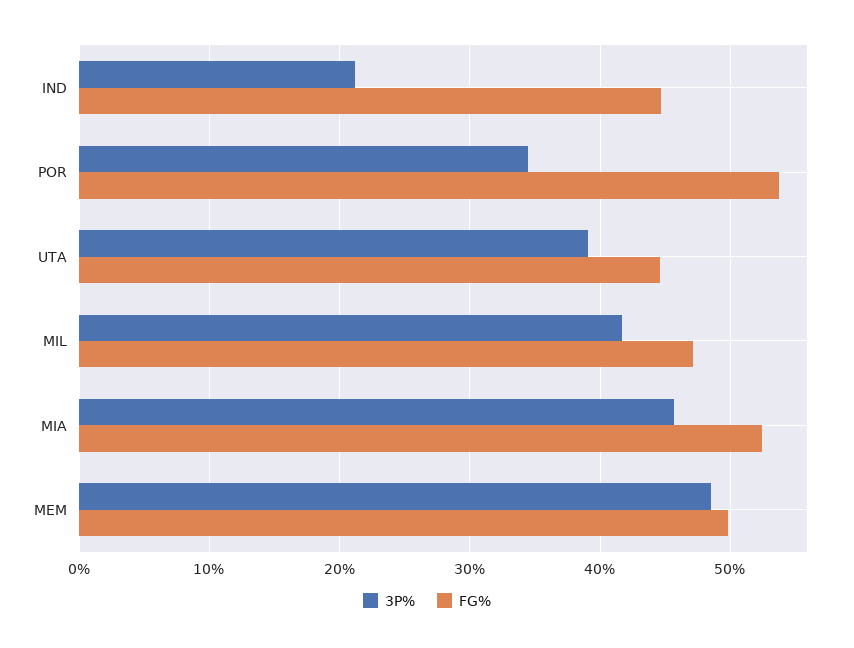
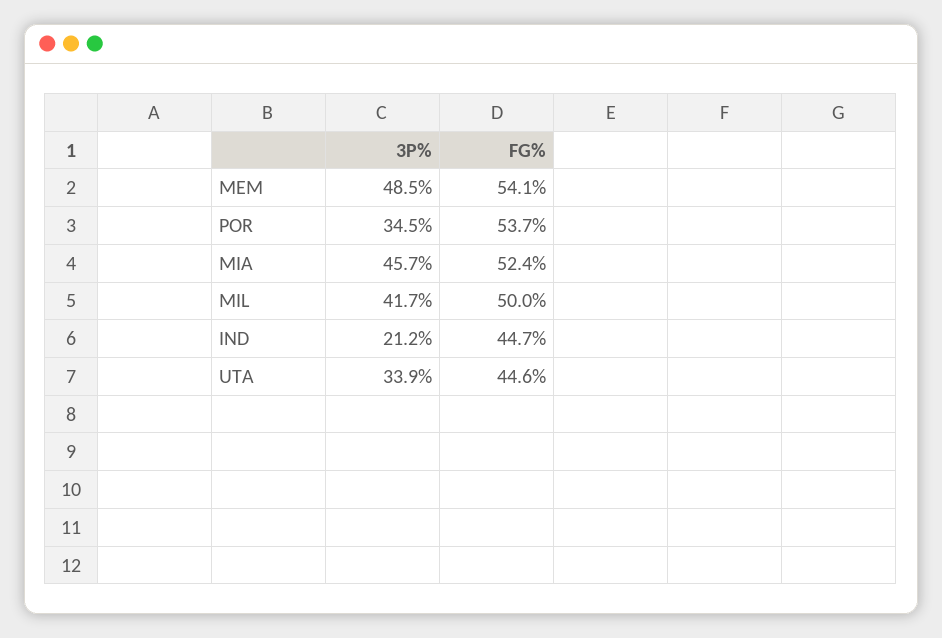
3P%, UTA: 39 -> 33.9
FG%, MIL: 47 -> 50
FG%, MEM: 50 -> 54.1

